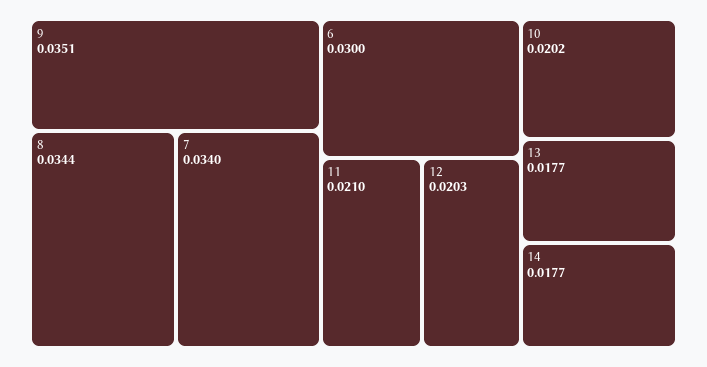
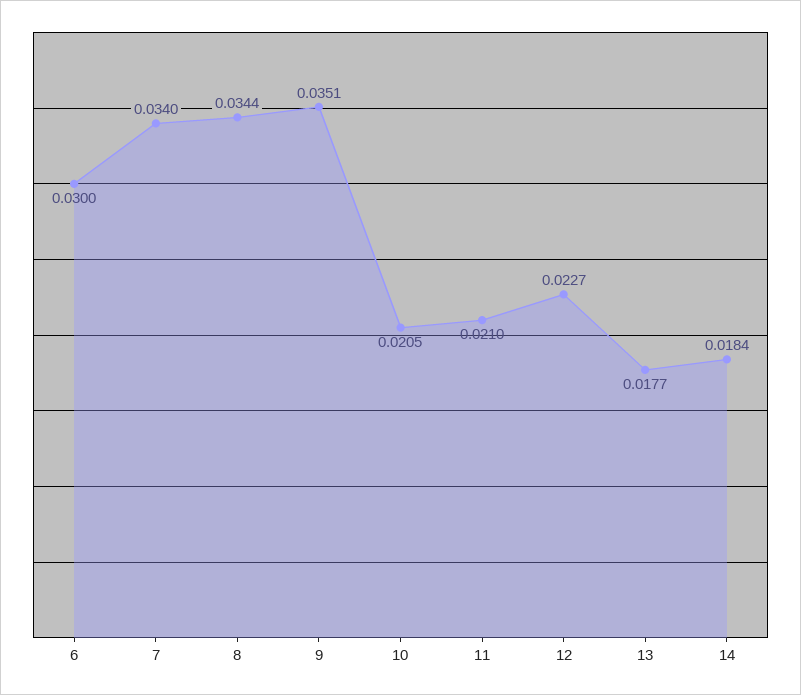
12: 0.0203 -> 0.0227
10: 0.0202 -> 0.0205
14: 0.0177 -> 0.0184

